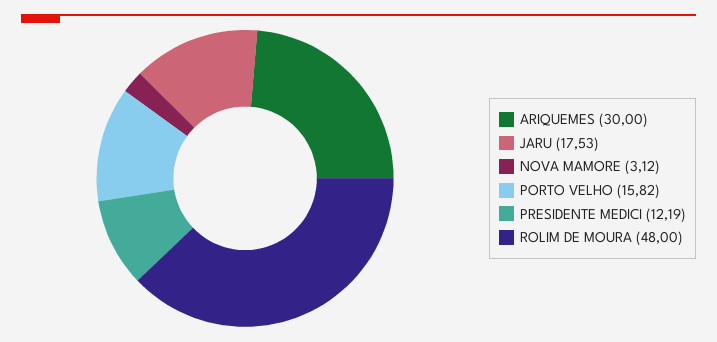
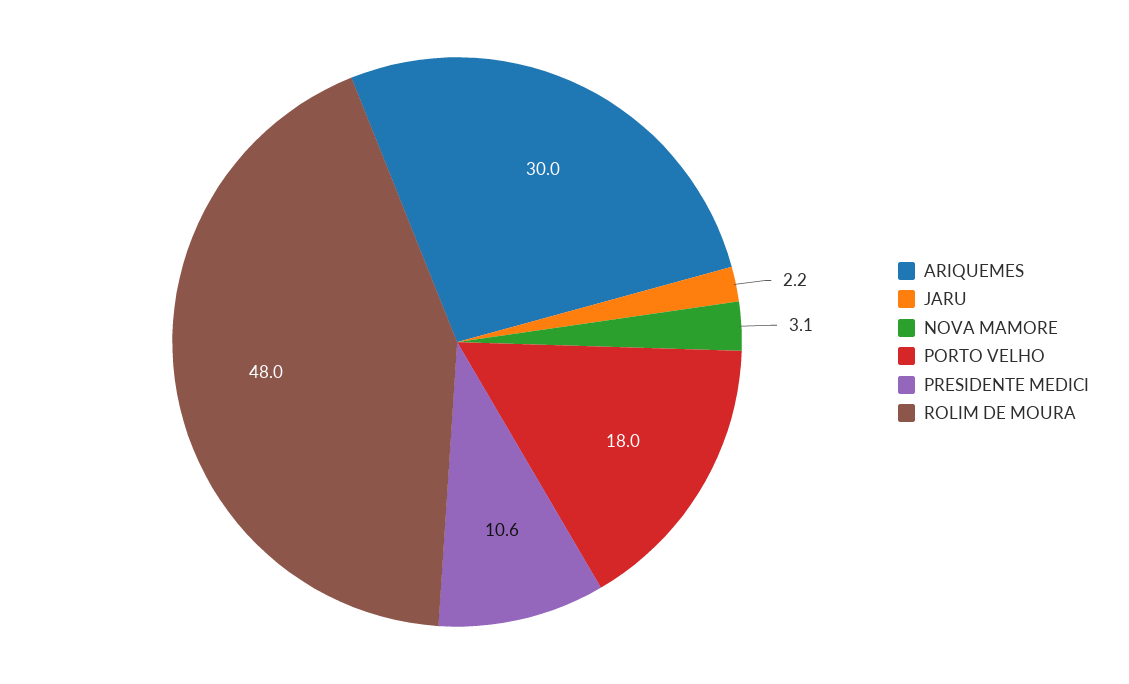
JARU: 17.53 -> 2.2
PORTO VELHO: 15.82 -> 18
PRESIDENTE MEDICI: 12.19 -> 10.6

